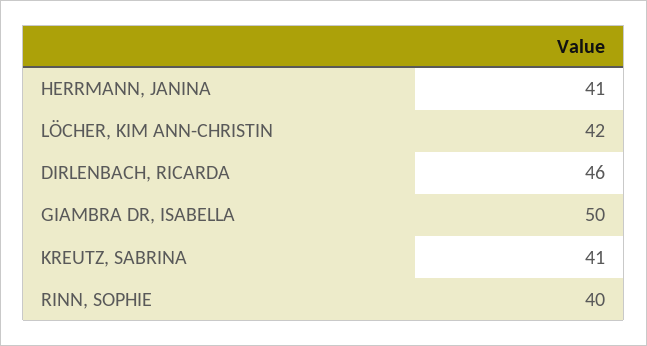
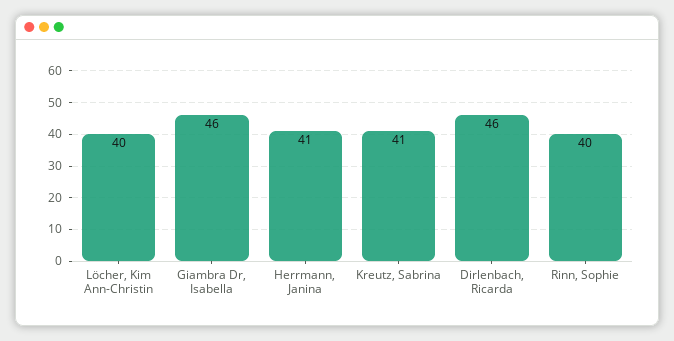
LÖCHER, KIM ANN-CHRISTIN: 42 -> 40
GIAMBRA DR, ISABELLA: 50 -> 46

